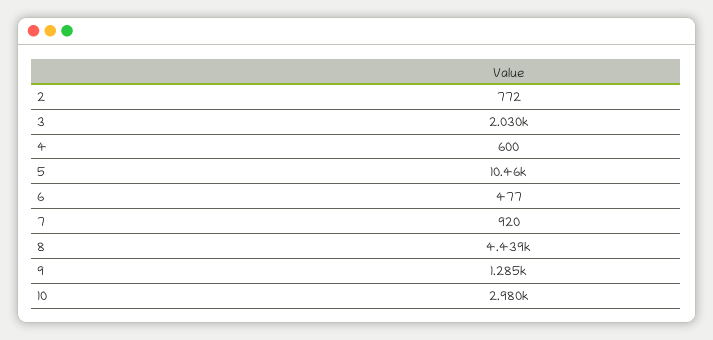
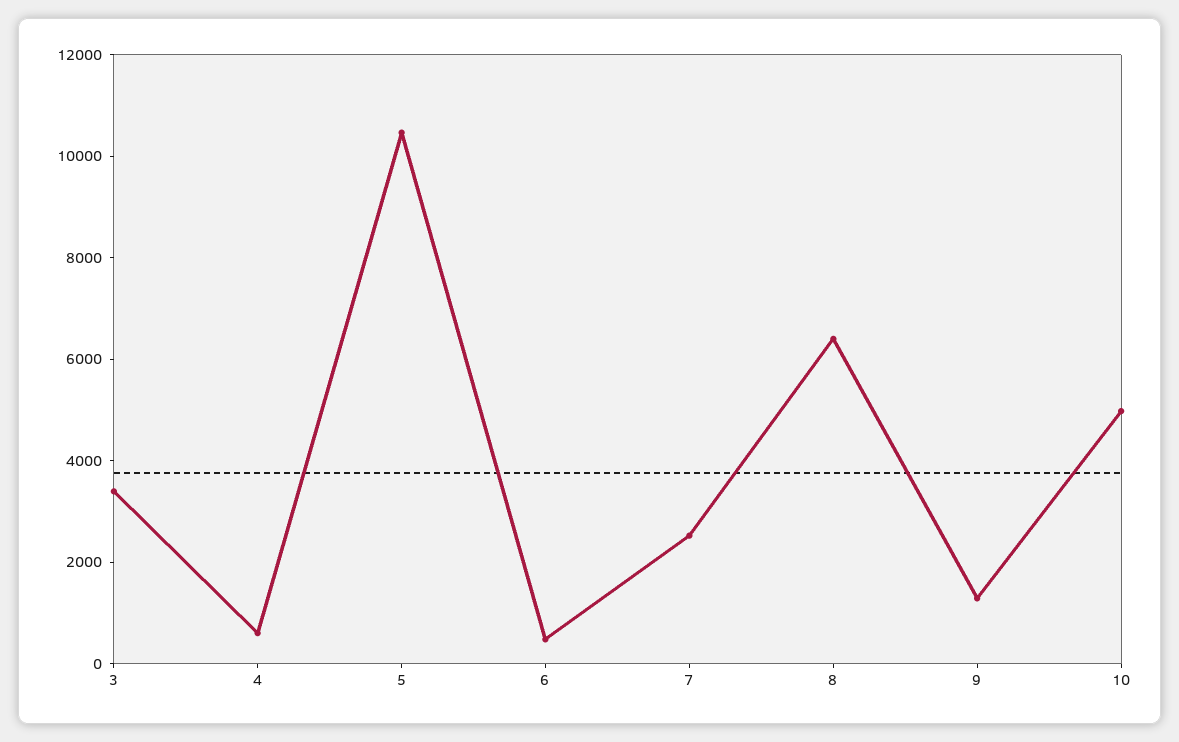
2: 772 -> none
3: 2030 -> 3500
7: 920 -> 2500
8: 4439 -> 6500
10: 2980 -> 5000

